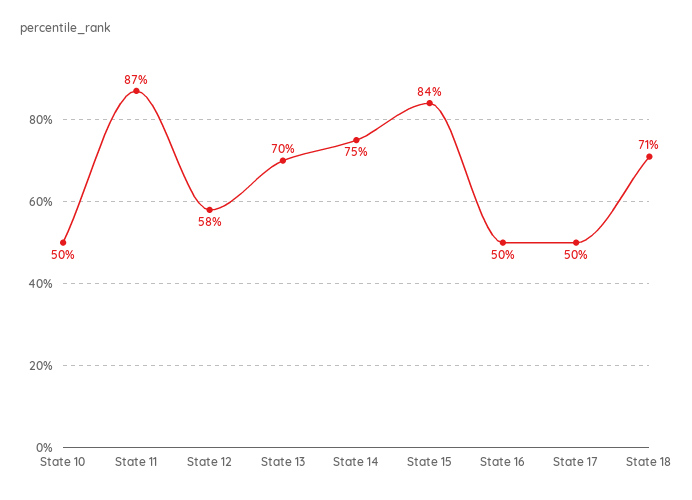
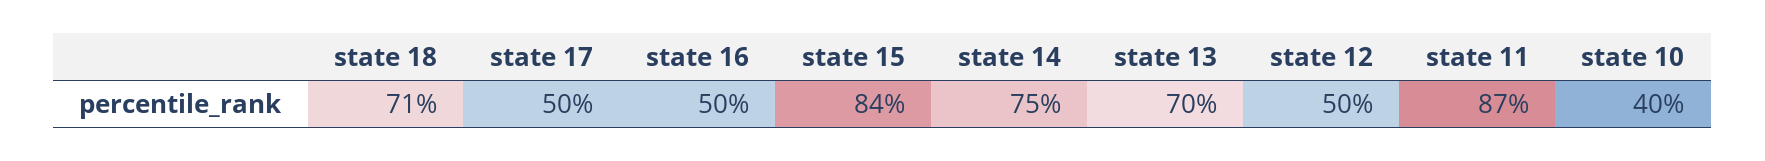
State 10: 50 -> 40
State 12: 58 -> 50

